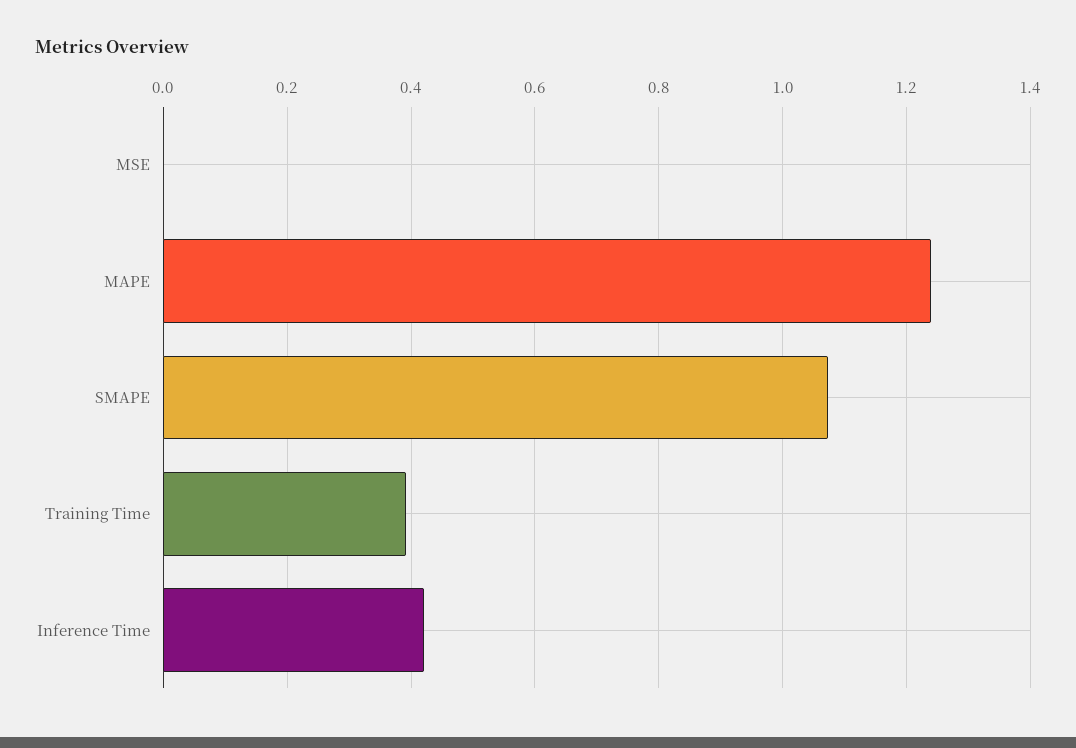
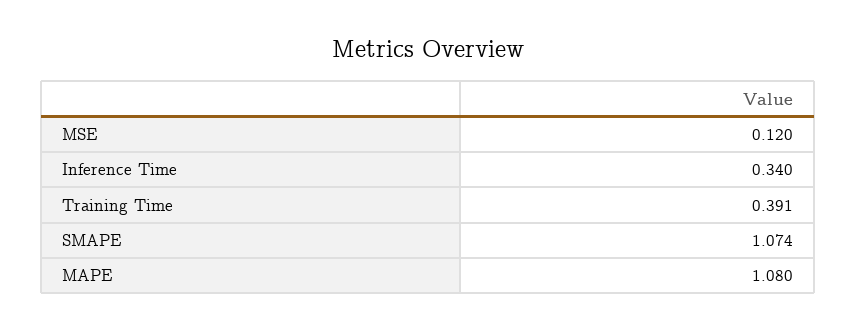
MSE: 0 -> 0.12
MAPE: 1.24 -> 1.08
Inference Time: 0.42 -> 0.34

